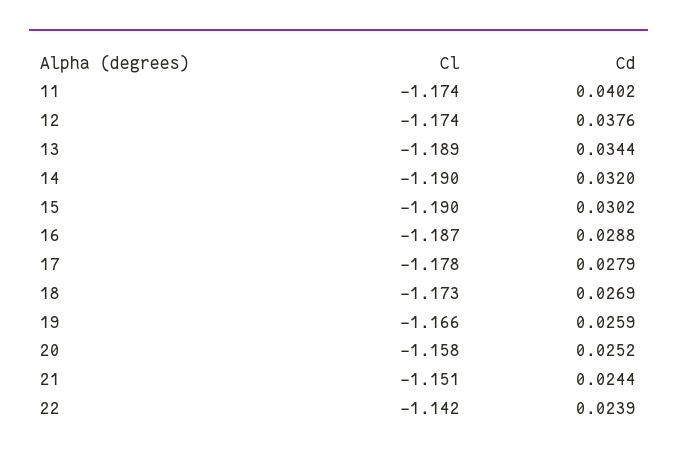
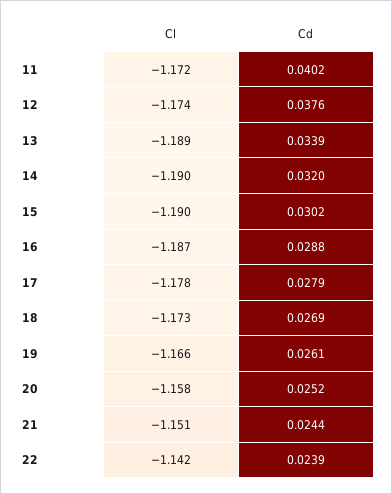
Cl, 11: -1.174 -> -1.172
Cd, 13: 0.0344 -> 0.0339
Cd, 19: 0.0259 -> 0.0261

